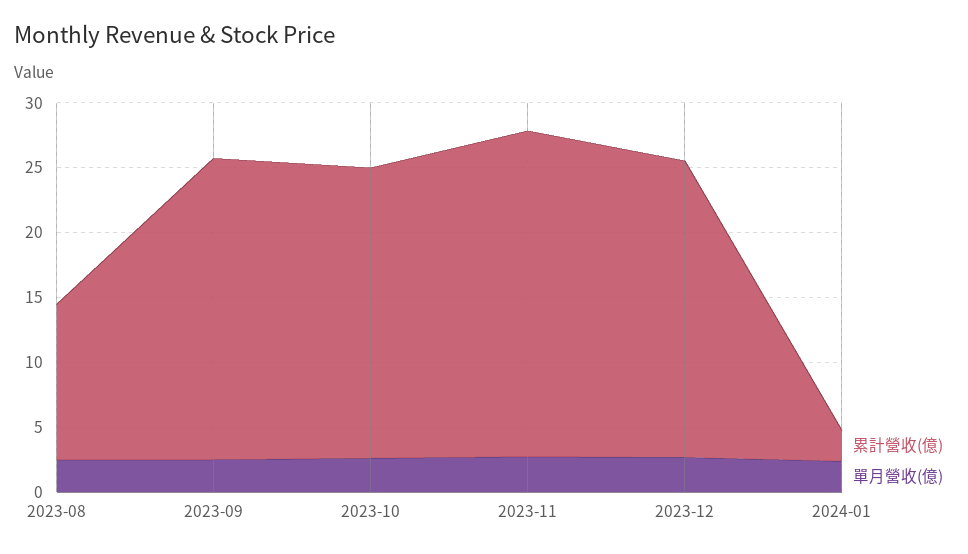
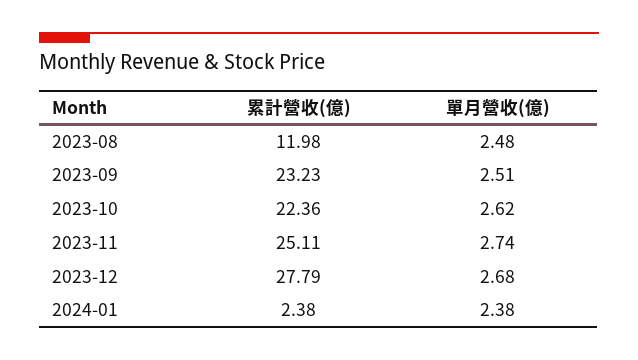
累計營收(億), 2023-12: 23 -> 27.79

